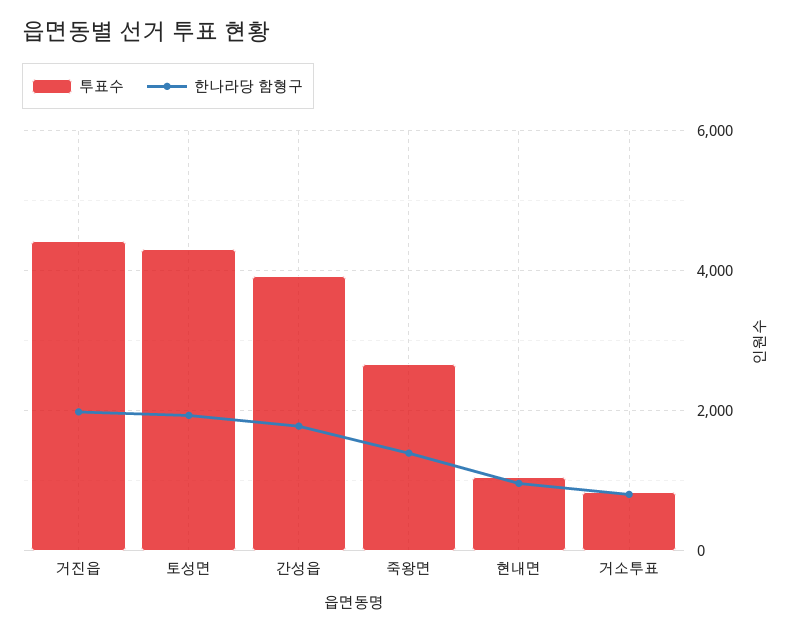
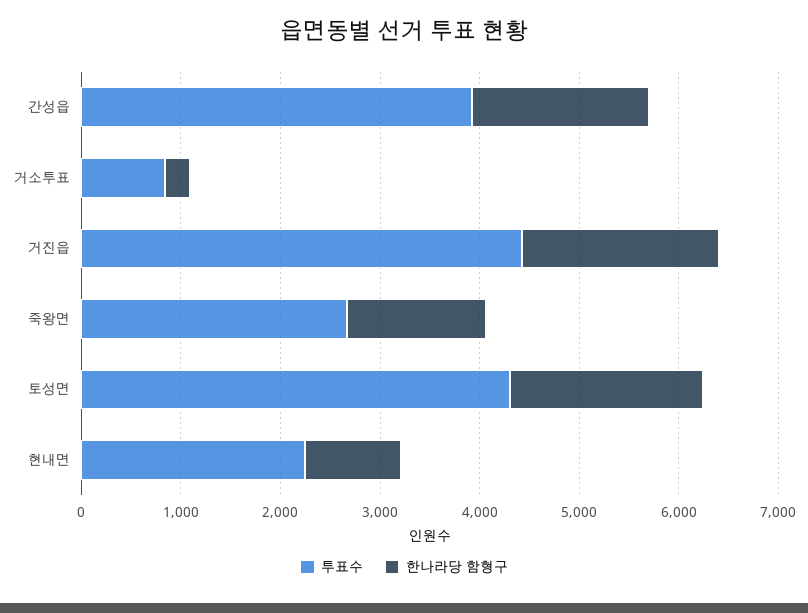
투표수, 현내면: 1000 -> 2200
한나라당 함형구, 거소투표: 800 -> 200

